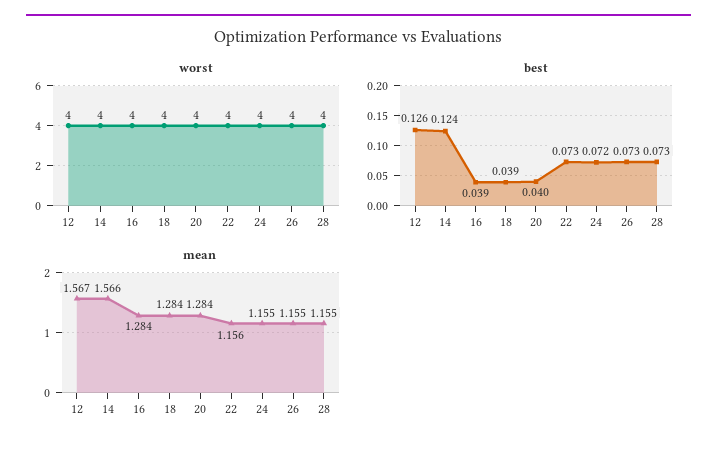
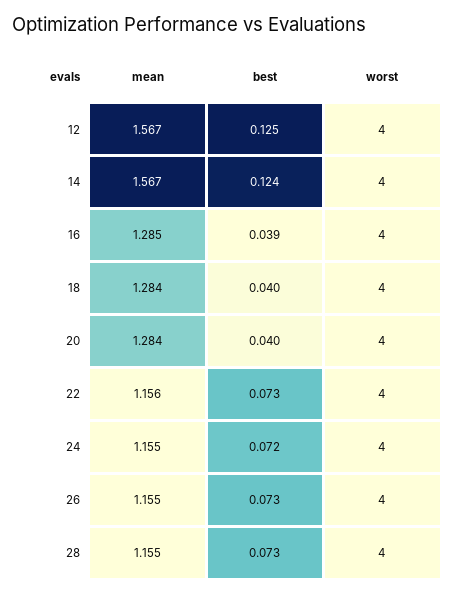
best, 12: 0.126 -> 0.125
best, 18: 0.039 -> 0.04
mean, 14: 1.566 -> 1.567
mean, 16: 1.284 -> 1.285

